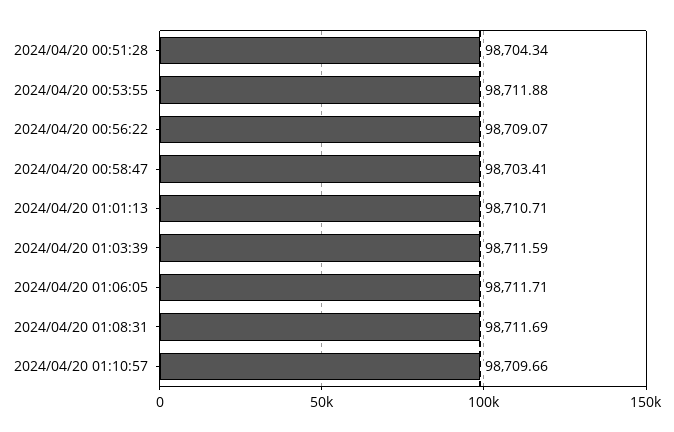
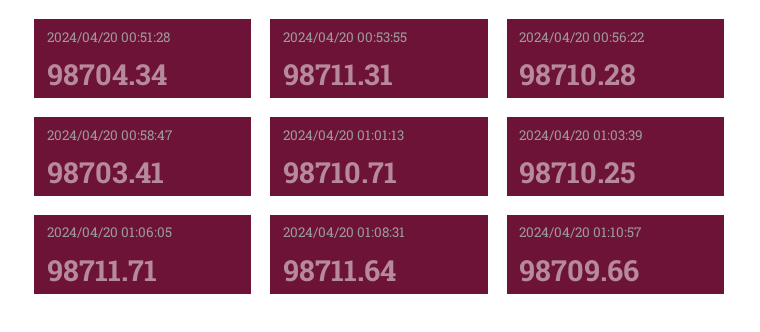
2024/04/20 00:53:55: 98711.88 -> 98711.31
2024/04/20 00:56:22: 98709.07 -> 98710.28
2024/04/20 01:03:39: 98711.59 -> 98710.25
2024/04/20 01:08:31: 98711.69 -> 98711.64

